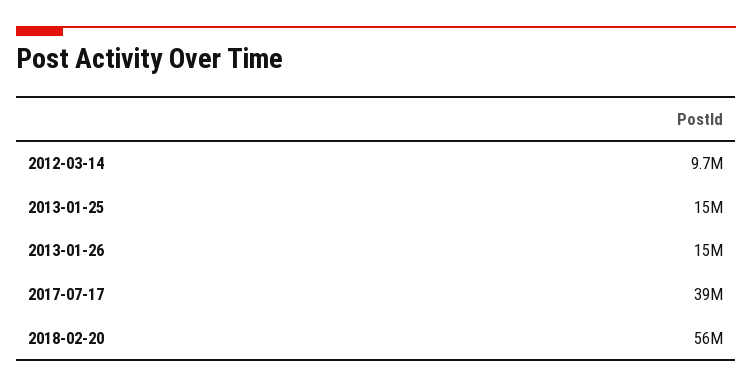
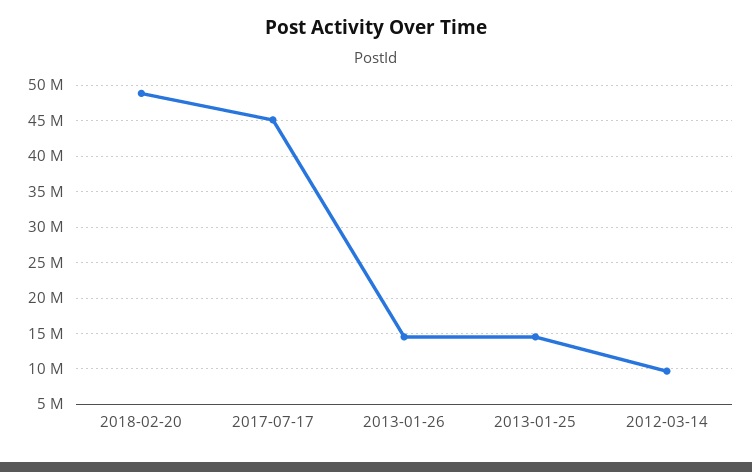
2017-07-17: 39000000 -> 45000000
2018-02-20: 56000000 -> 49000000

